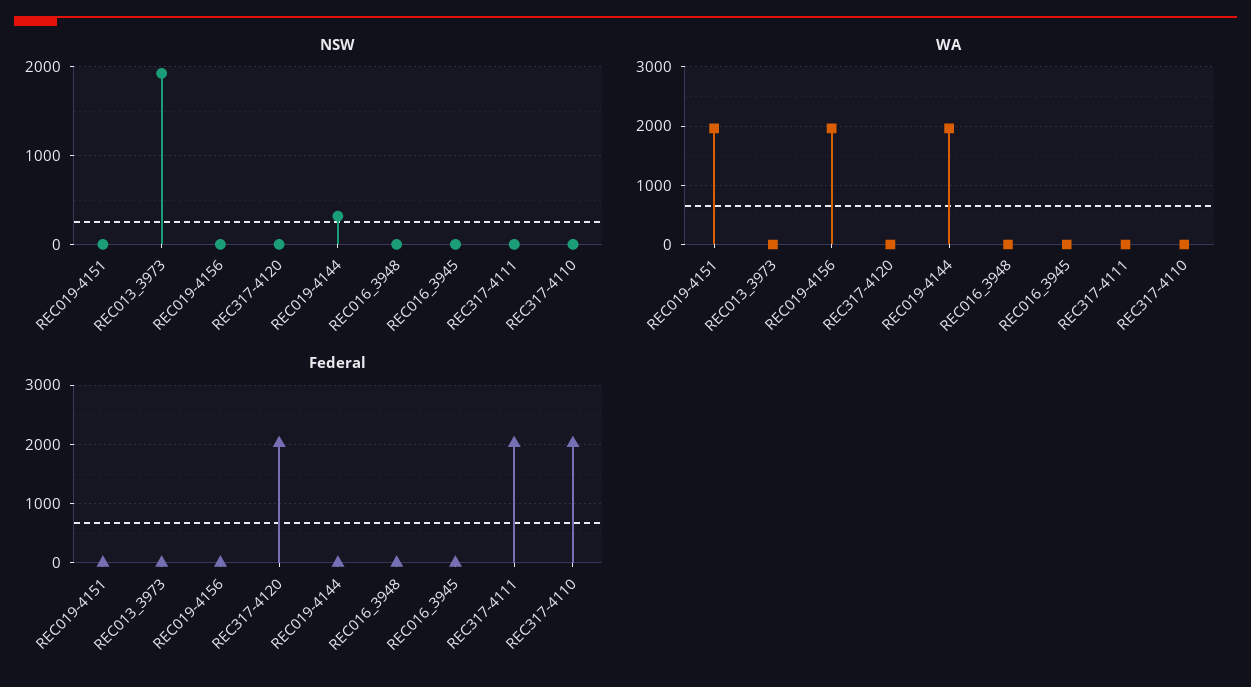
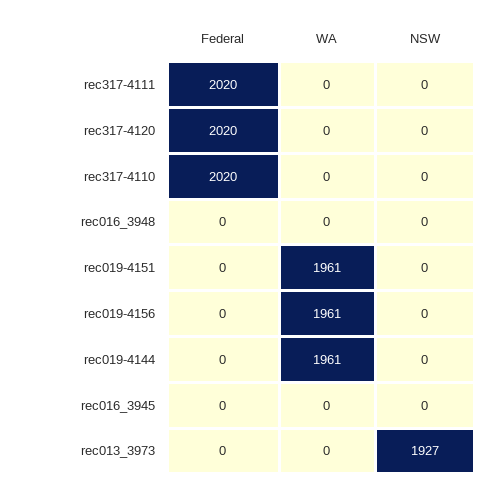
NSW, REC019-4144: 300 -> 0

